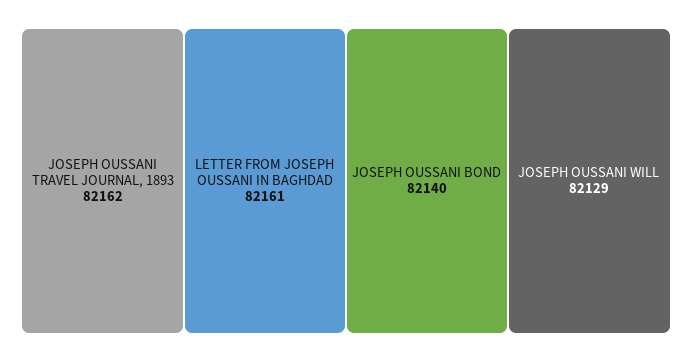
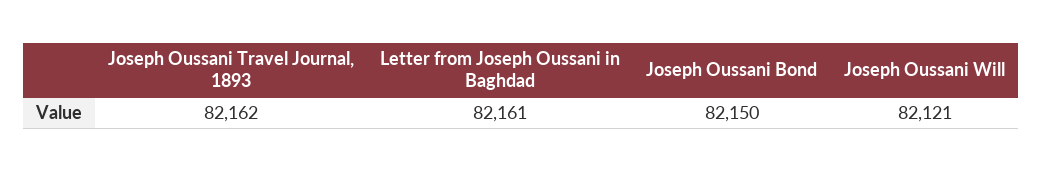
JOSEPH OUSSANI BOND: 82140 -> 82150
JOSEPH OUSSANI WILL: 82129 -> 82121

